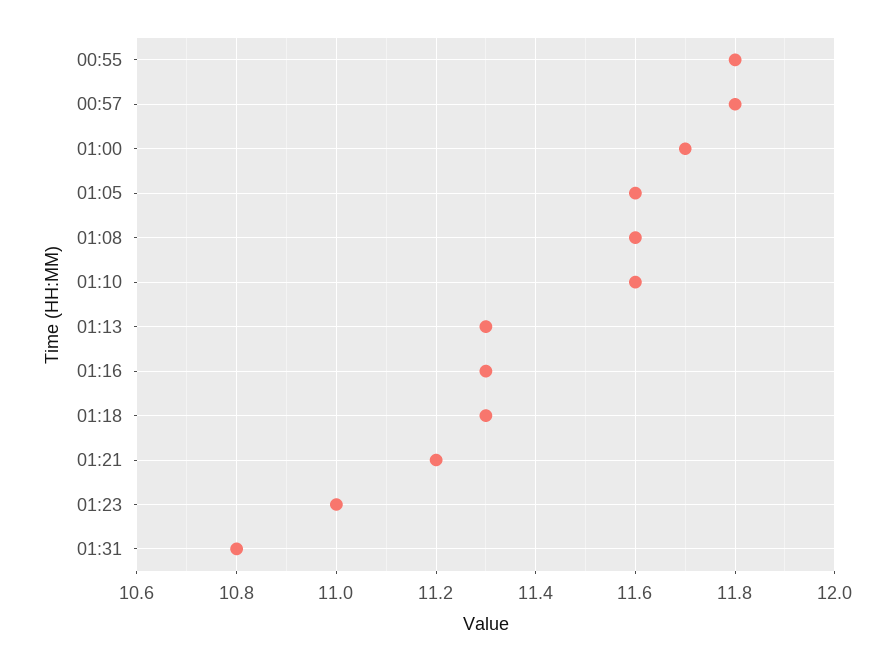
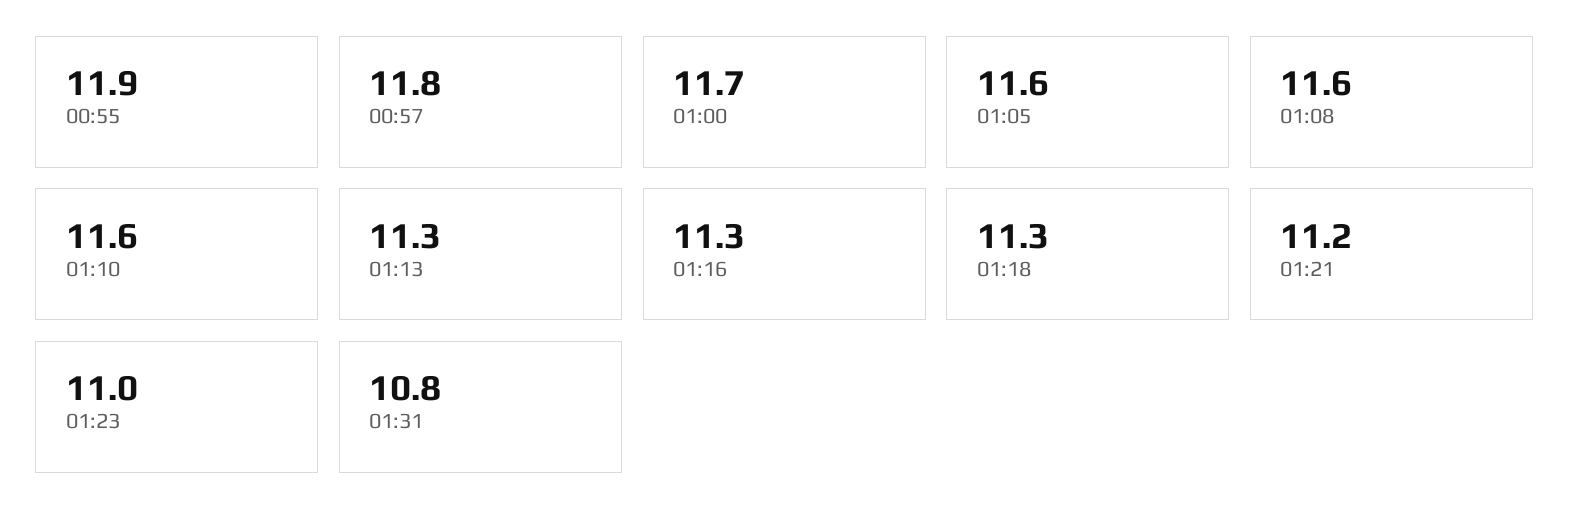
00:55: 11.8 -> 11.9

